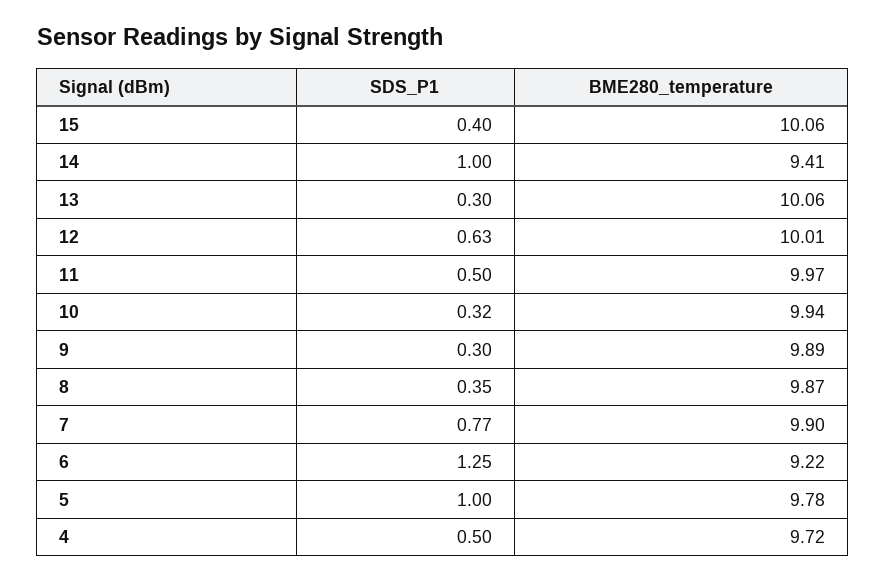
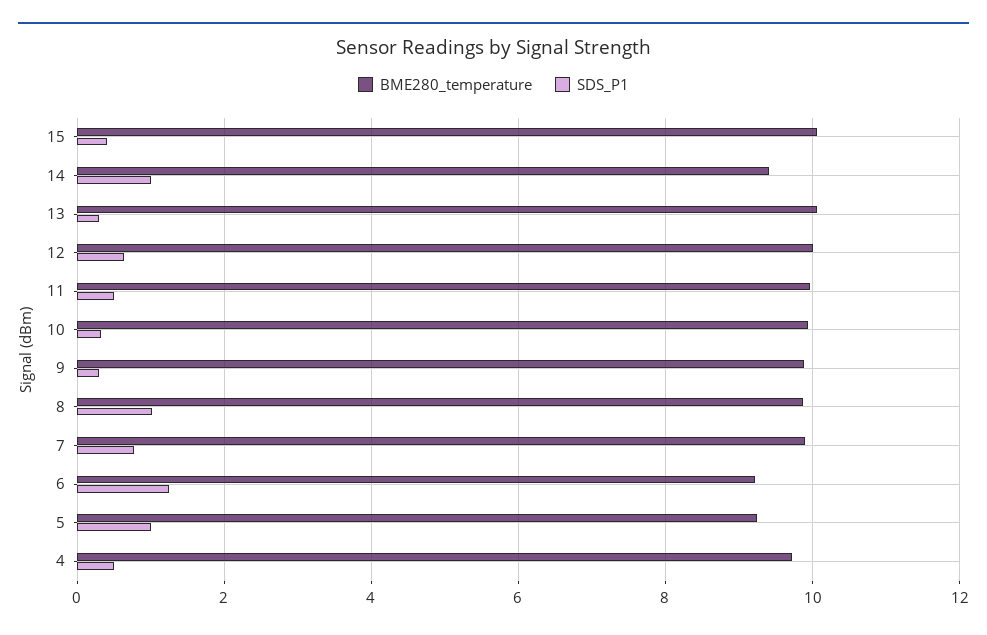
SDS_P1, 8: 0.35 -> 1
BME280_temperature, 5: 9.78 -> 9.2

